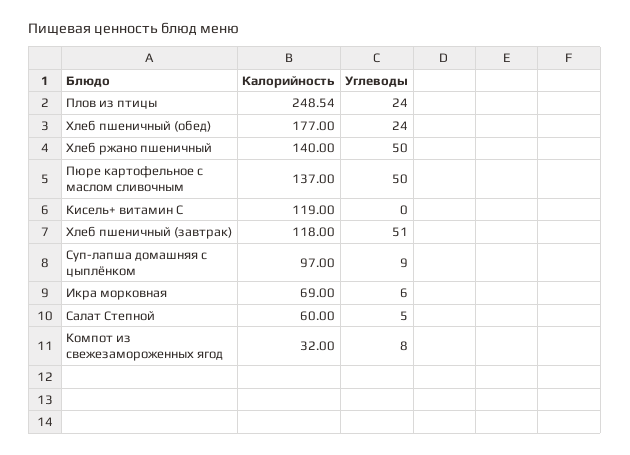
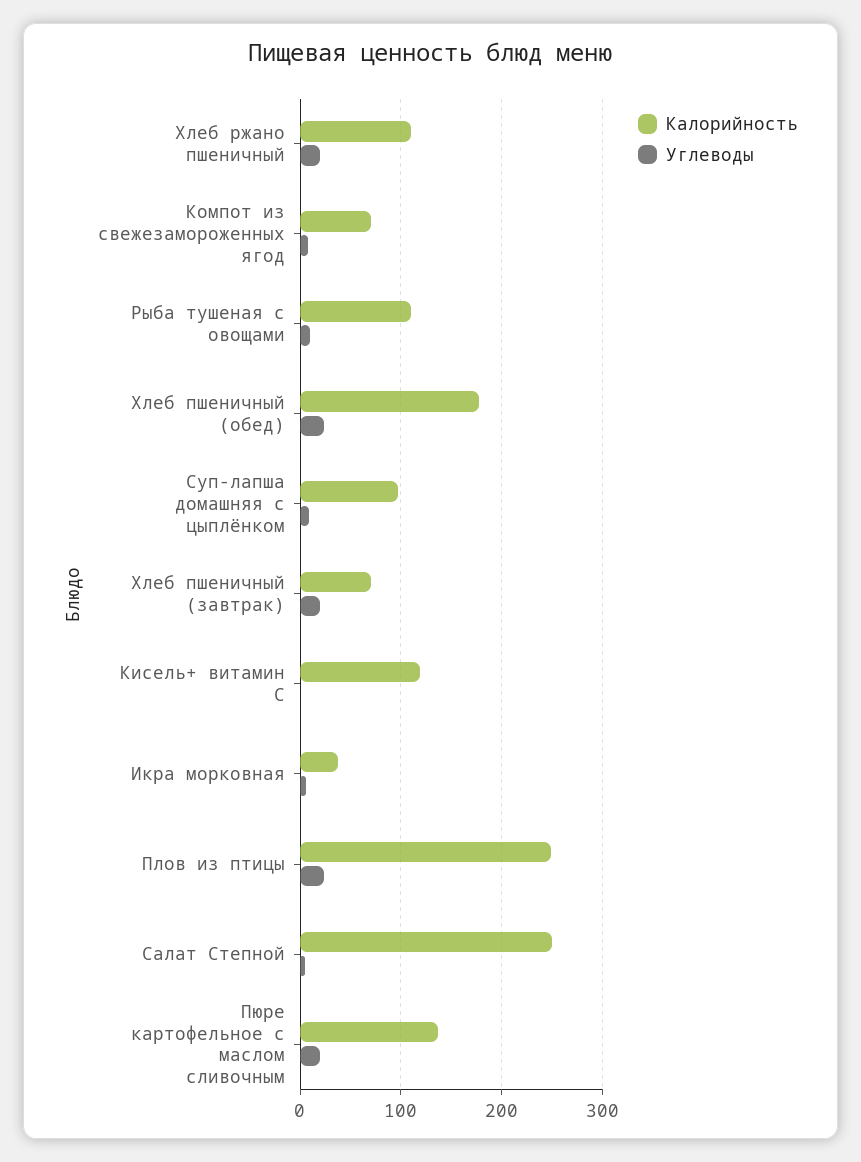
Калорийность, Хлеб ржано пшеничный: 140 -> 110
Углеводы, Хлеб ржано пшеничный: 50 -> 20
Углеводы, Пюре картофельное с маслом сливочным: 50 -> 20
Калорийность, Хлеб пшеничный (завтрак): 118 -> 70
Углеводы, Хлеб пшеничный (завтрак): 51 -> 20
Калорийность, Икра морковная: 69 -> 40
Калорийность, Салат Степной: 60 -> 250
Калорийность, Компот из свежезамороженных ягод: 32 -> 70
Калорийность, Рыба тушеная с овощами: none -> 110
Углеводы, Рыба тушеная с овощами: none -> 10

